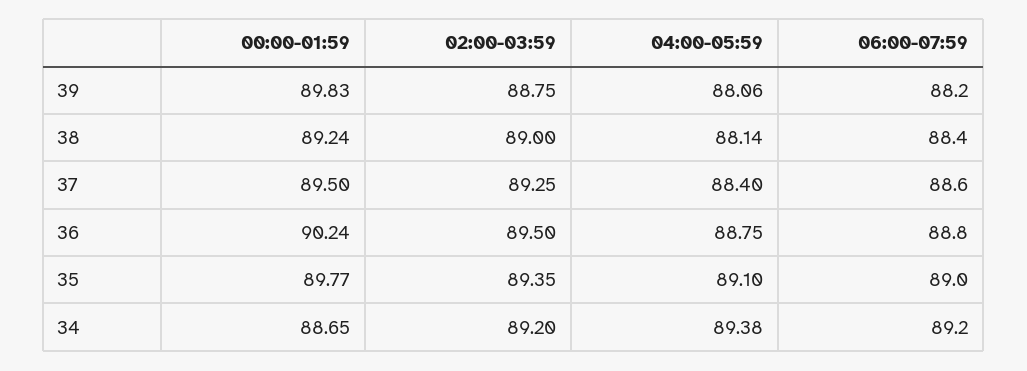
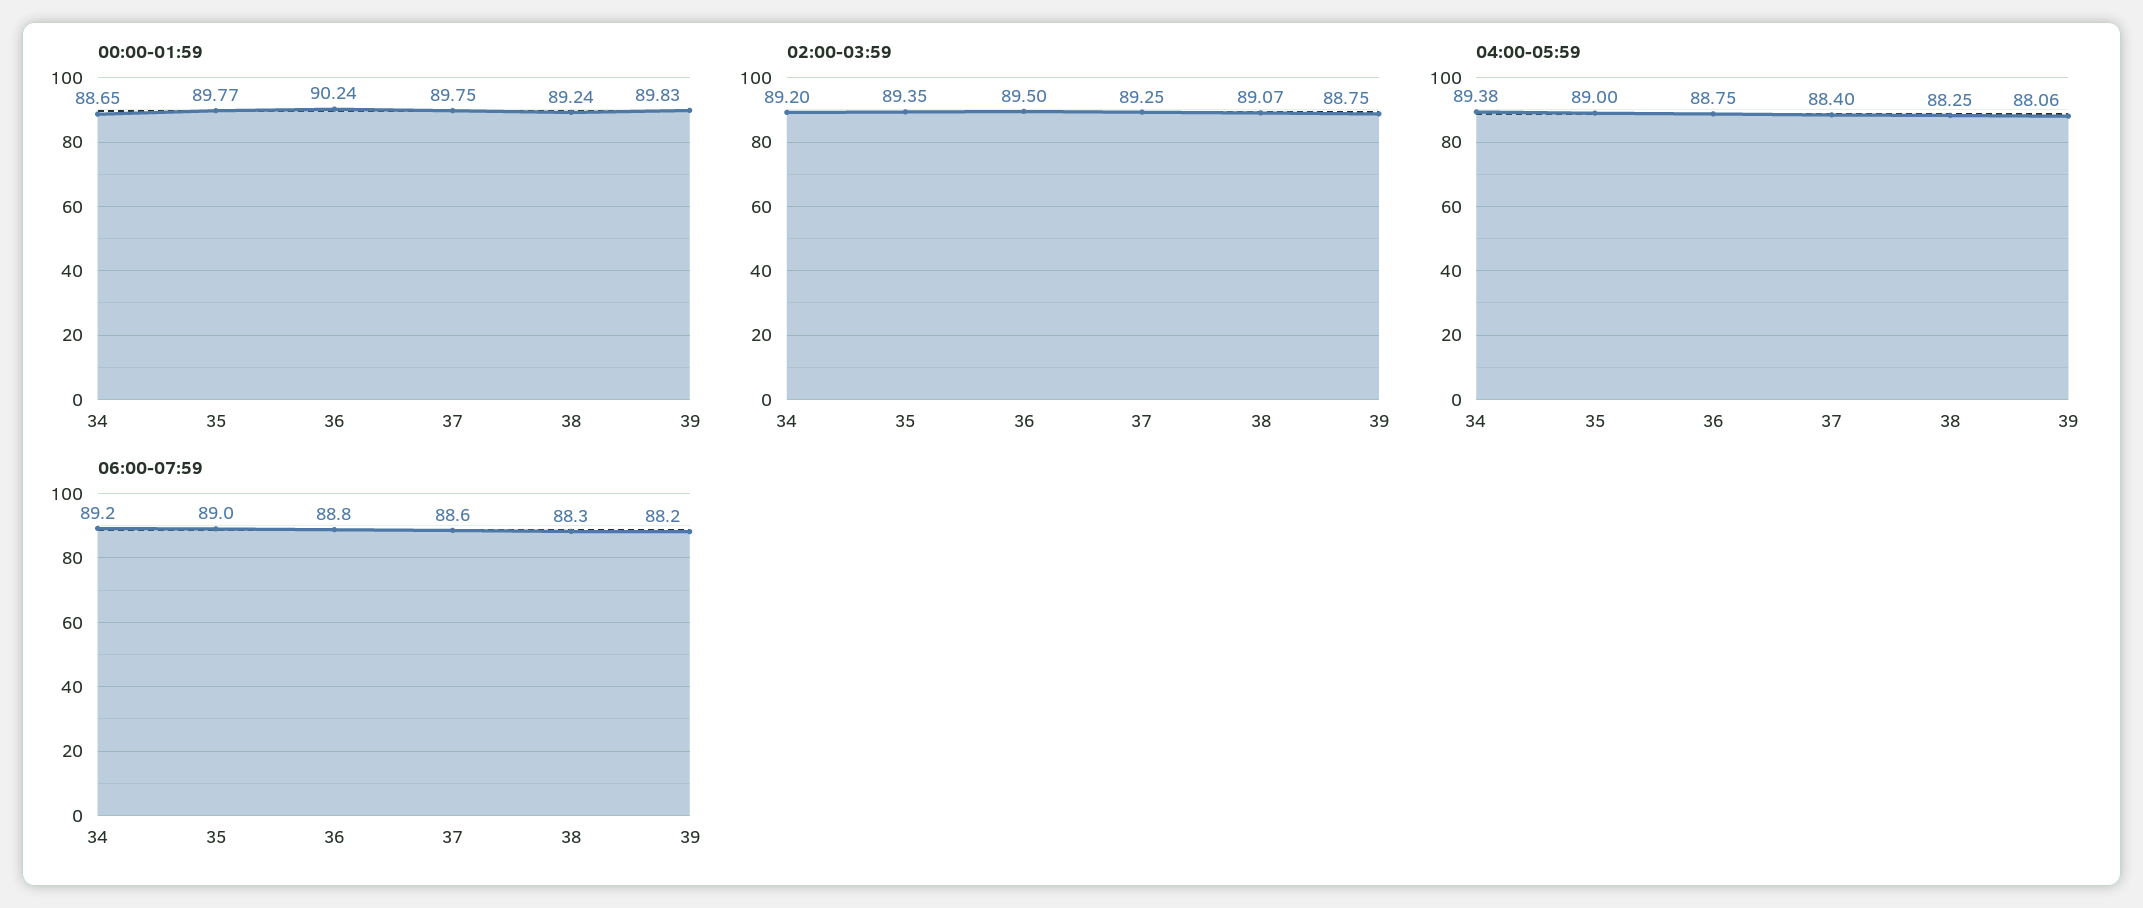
02:00-03:59, 38: 89 -> 89.07
04:00-05:59, 38: 88.14 -> 88.25
06:00-07:59, 38: 88.4 -> 88.3
00:00-01:59, 37: 89.5 -> 89.75
04:00-05:59, 35: 89.1 -> 89

